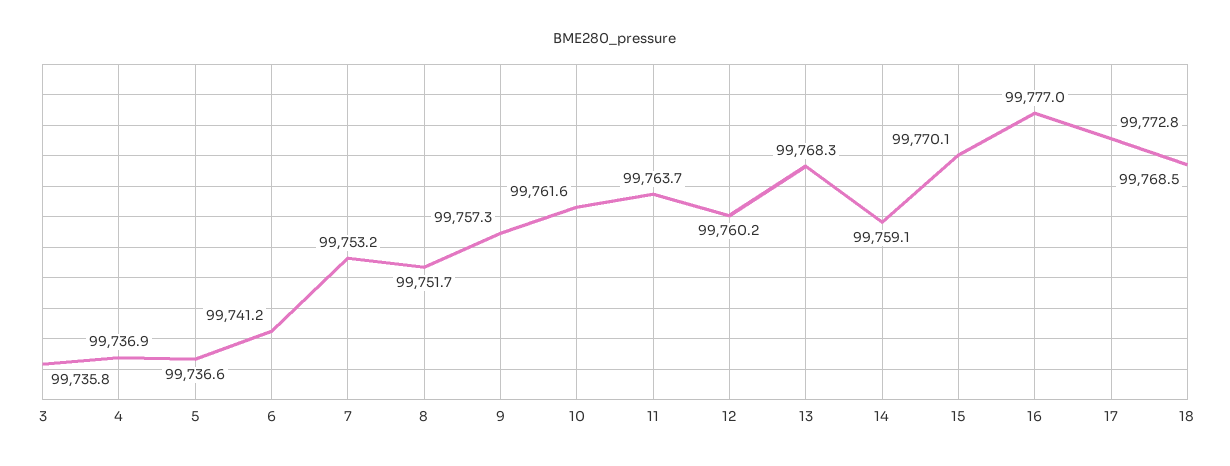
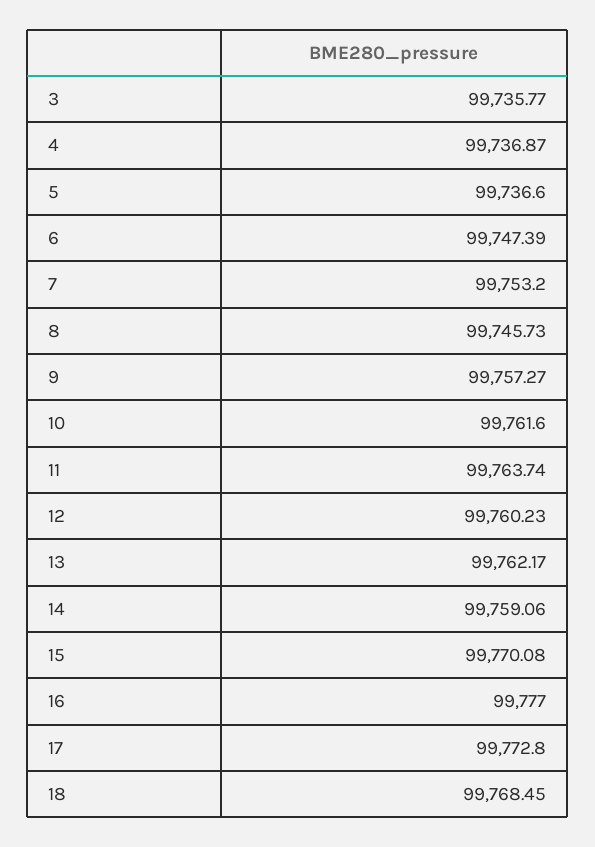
6: 99741.2 -> 99747.39
8: 99751.7 -> 99745.73
13: 99768.3 -> 99762.17

